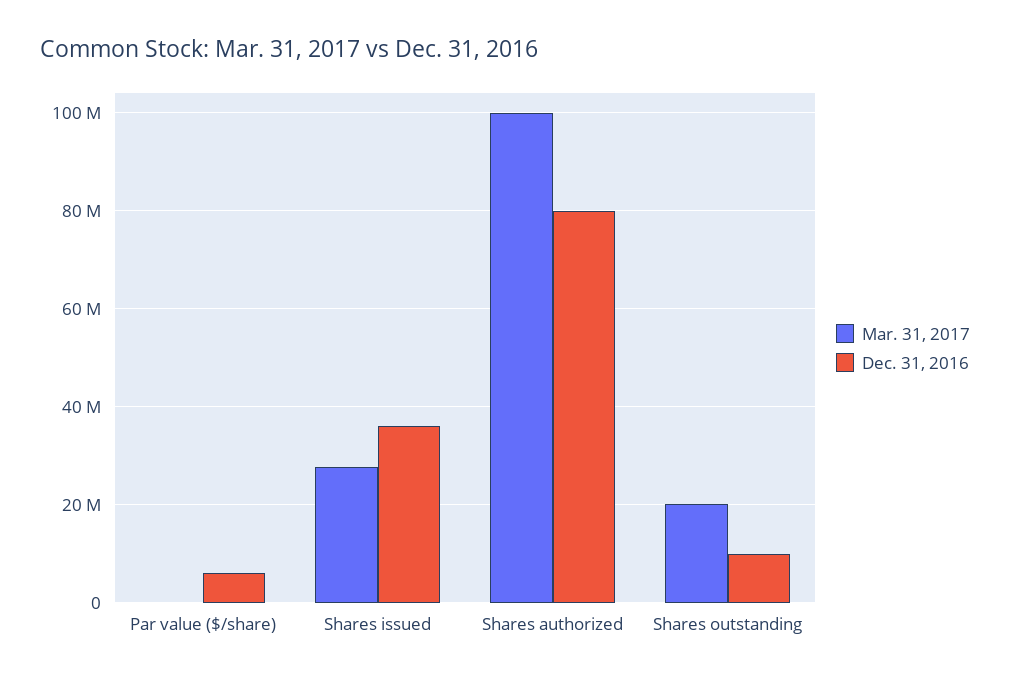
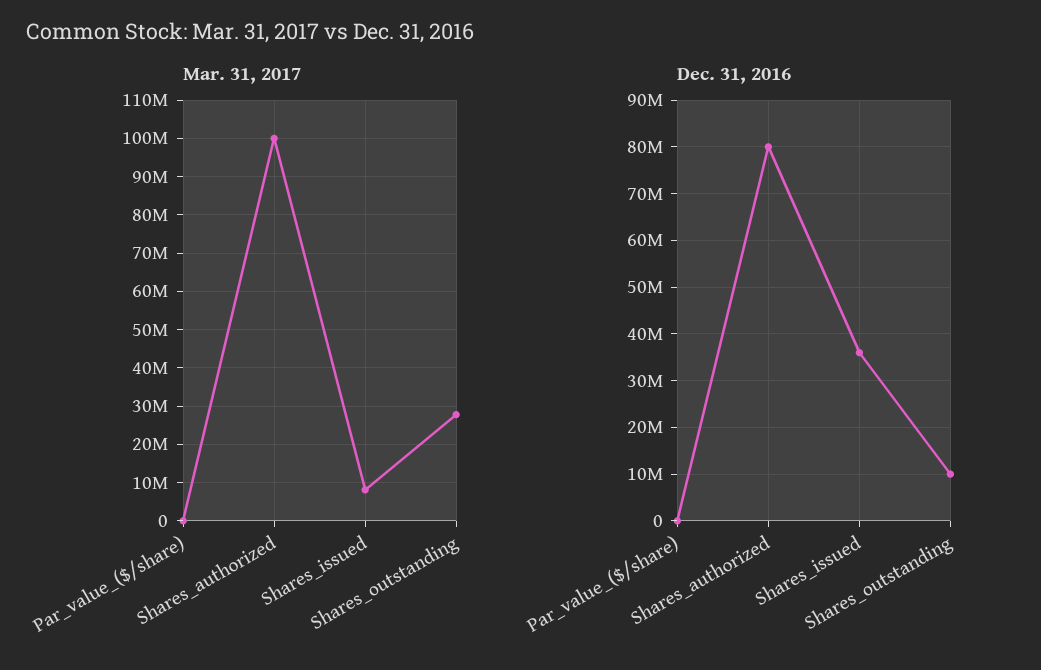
Dec. 31, 2016, Par value ($/share): 6000000 -> 0
Mar. 31, 2017, Shares issued: 28000000 -> 8000000
Mar. 31, 2017, Shares outstanding: 20000000 -> 28000000

